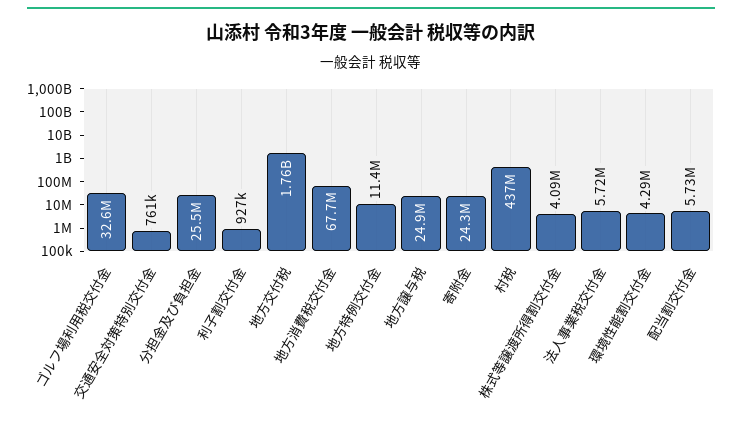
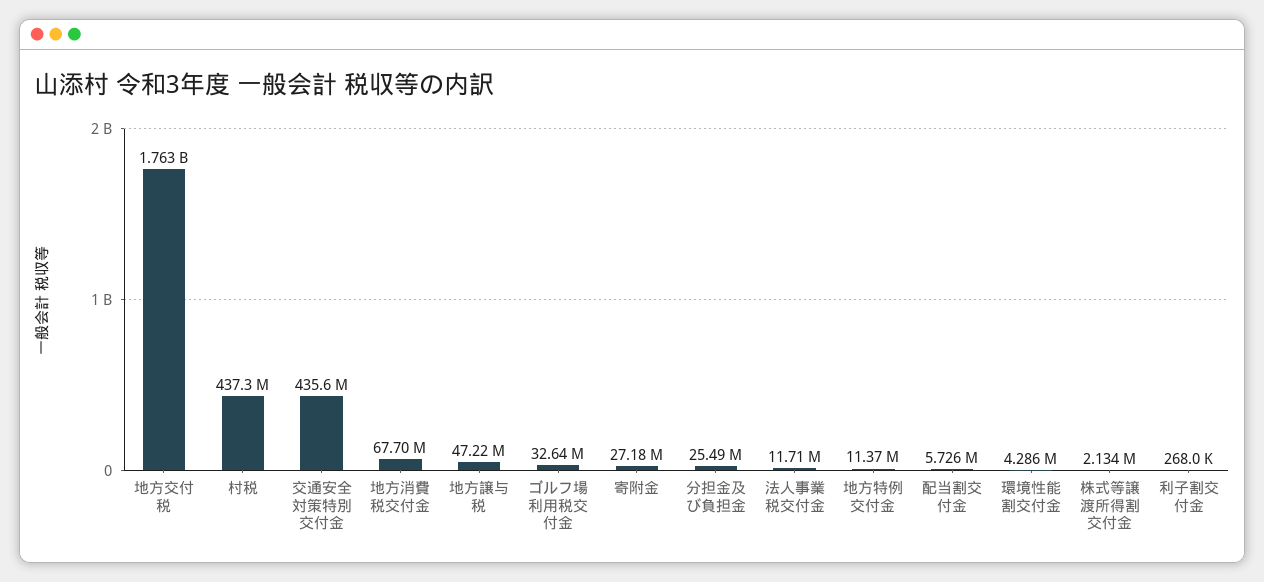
交通安全対策特別交付金: 761000 -> 435600000
利子割交付金: 927000 -> 268000
地方譲与税: 24900000 -> 47220000
寄附金: 24300000 -> 27180000
株式等譲渡所得割交付金: 4090000 -> 2134000
法人事業税交付金: 5720000 -> 11710000

